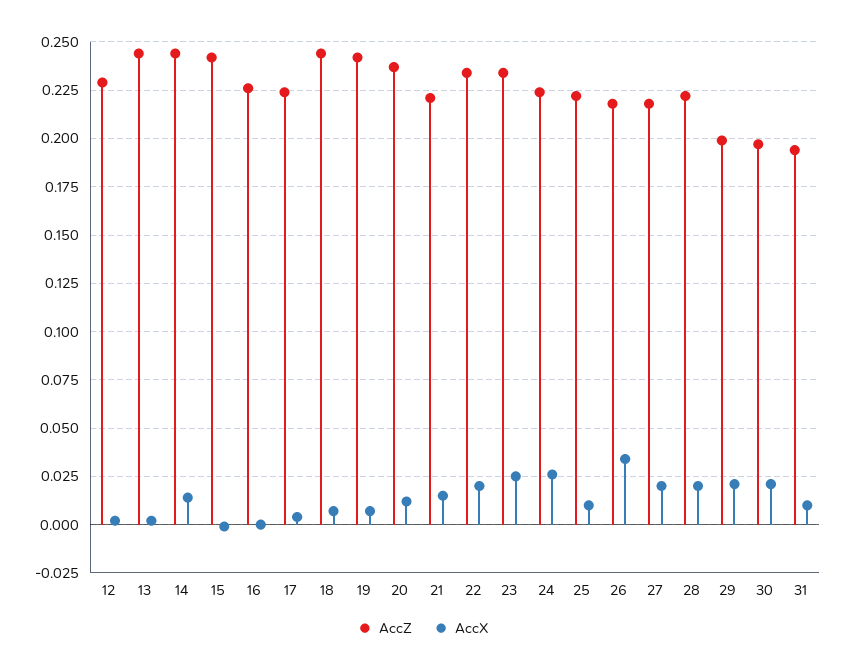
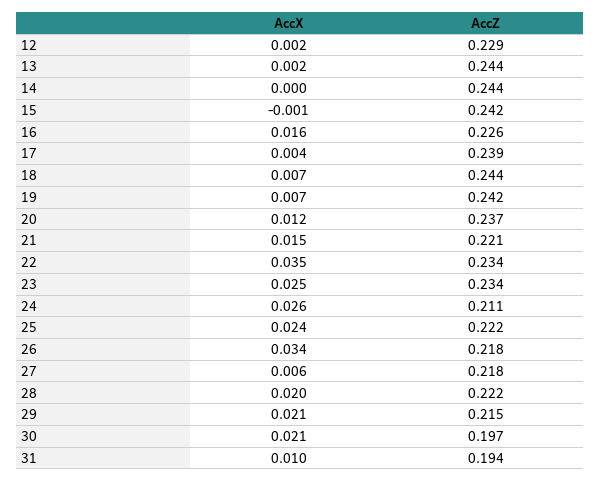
AccX, 14: 0.015 -> 0
AccX, 16: 0 -> 0.016
AccZ, 17: 0.225 -> 0.239
AccX, 22: 0.02 -> 0.035
AccZ, 24: 0.225 -> 0.211
AccX, 25: 0.01 -> 0.024
AccX, 27: 0.02 -> 0.006
AccZ, 29: 0.2 -> 0.215

